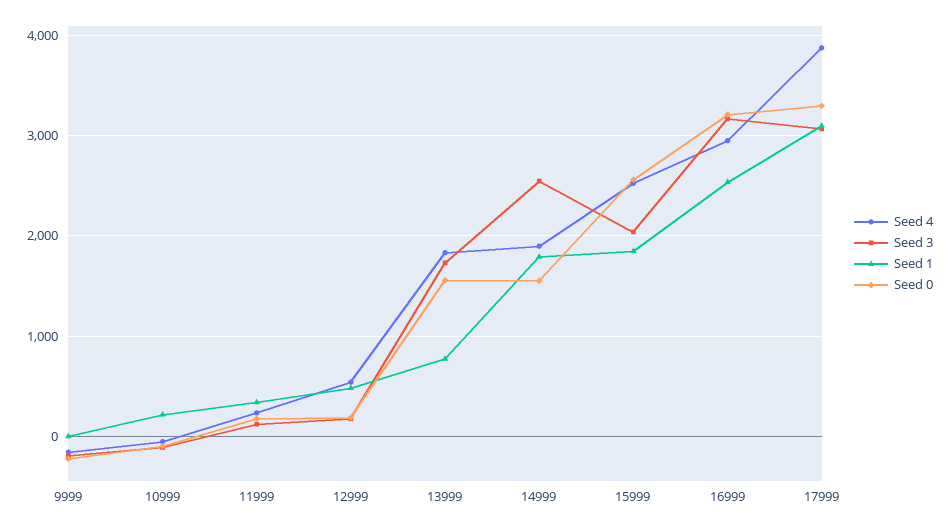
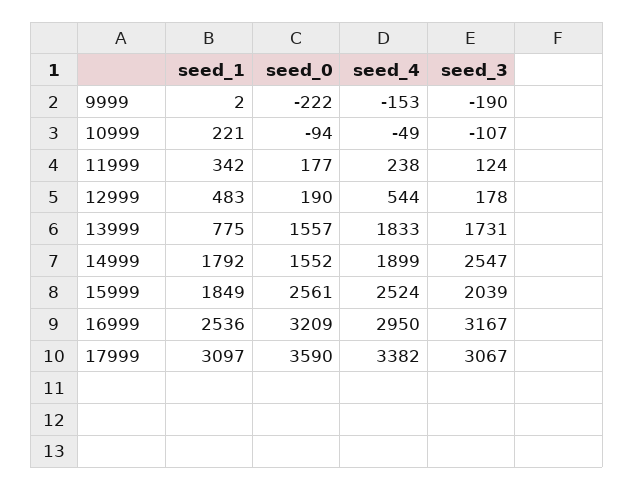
Seed 4, 17999: 3900 -> 3382
Seed 0, 17999: 3300 -> 3590

